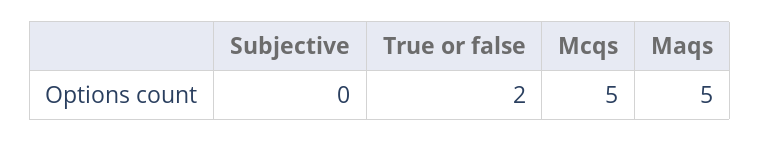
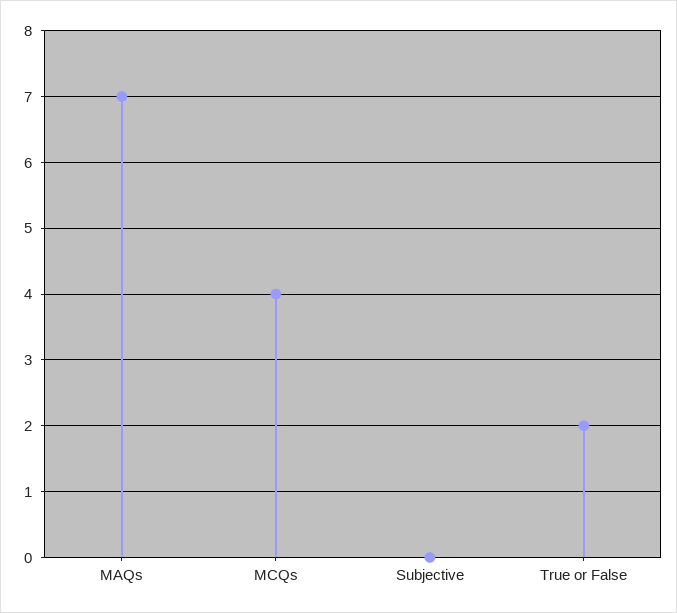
Mcqs: 5 -> 4
Maqs: 5 -> 7

